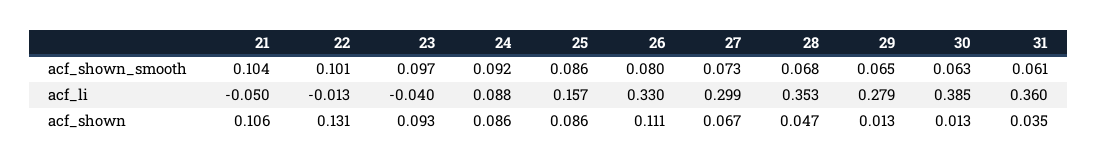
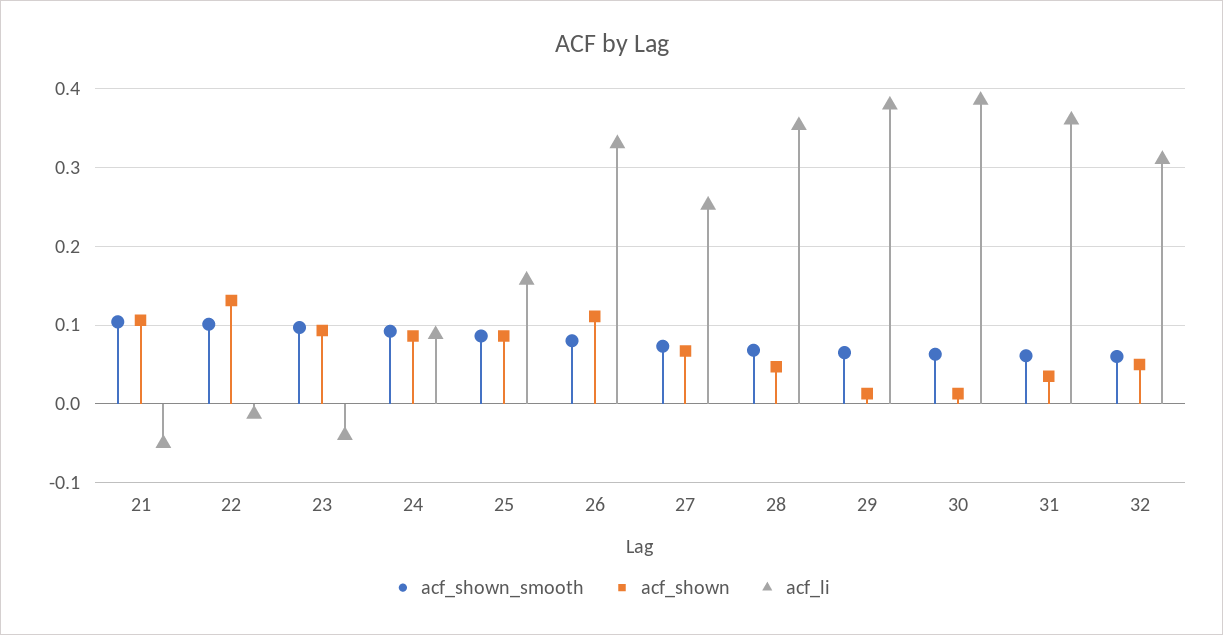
acf_li, 27: 0.299 -> 0.25
acf_li, 29: 0.279 -> 0.38
acf_shown_smooth, 32: none -> 0.06
acf_shown, 32: none -> 0.05
acf_li, 32: none -> 0.31

